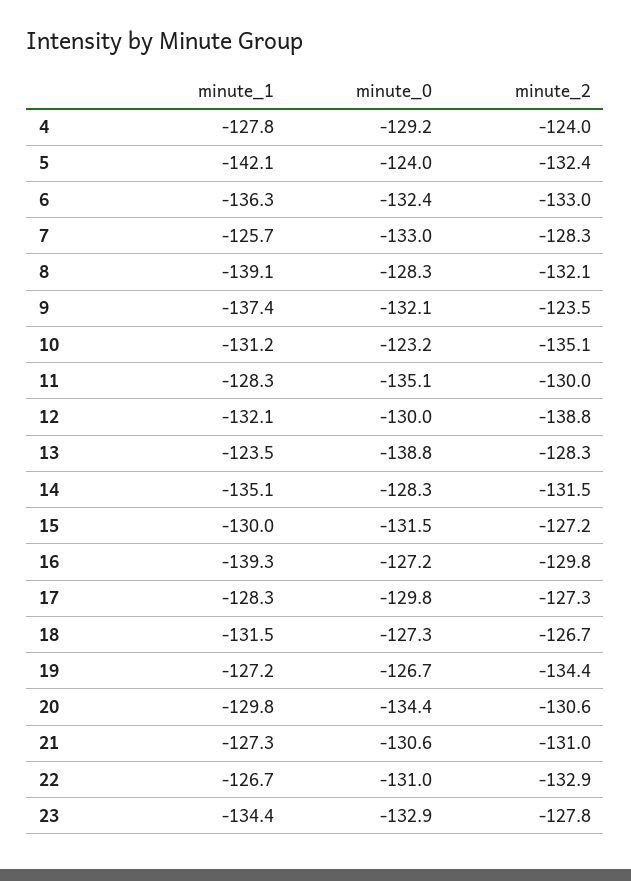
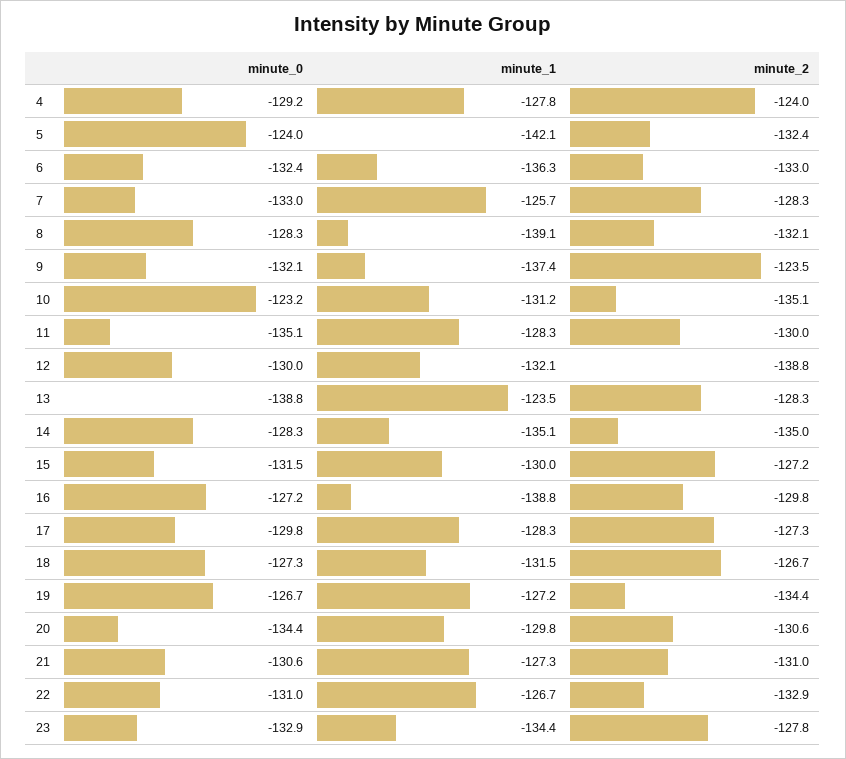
minute_2, 14: -131.5 -> -135
minute_1, 16: -139.3 -> -138.8

